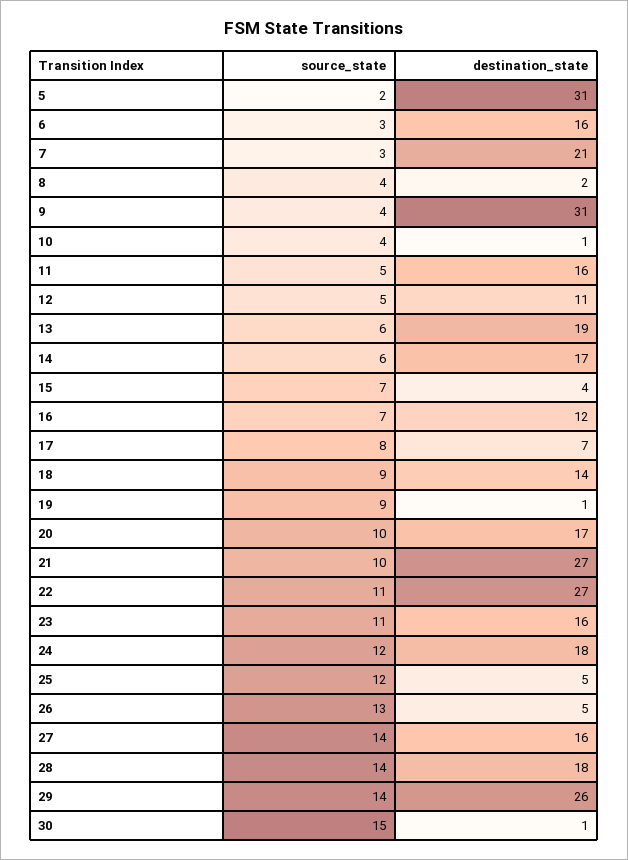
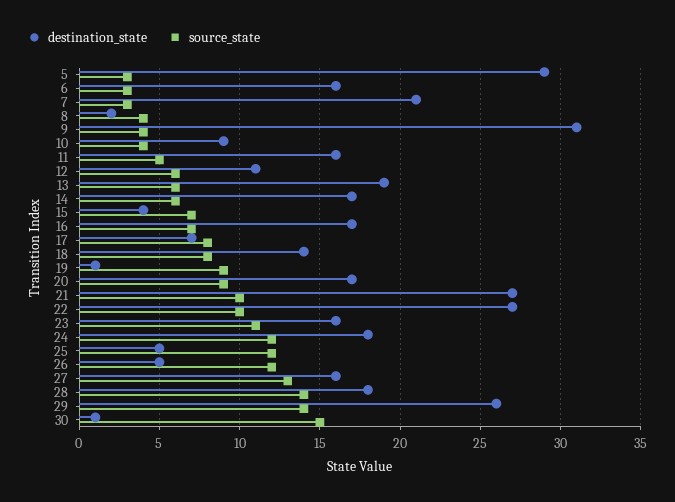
source_state, 5: 2 -> 3
destination_state, 5: 31 -> 29
destination_state, 10: 1 -> 9
source_state, 12: 5 -> 6
destination_state, 16: 12 -> 17
source_state, 18: 9 -> 8
source_state, 20: 10 -> 9
source_state, 22: 11 -> 10
source_state, 26: 13 -> 12
source_state, 27: 14 -> 13

